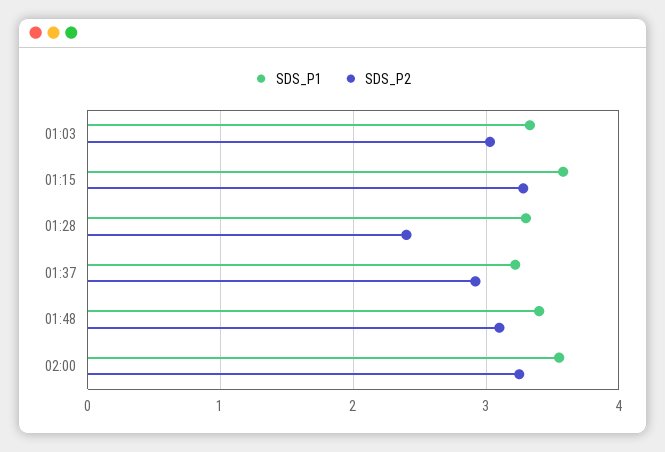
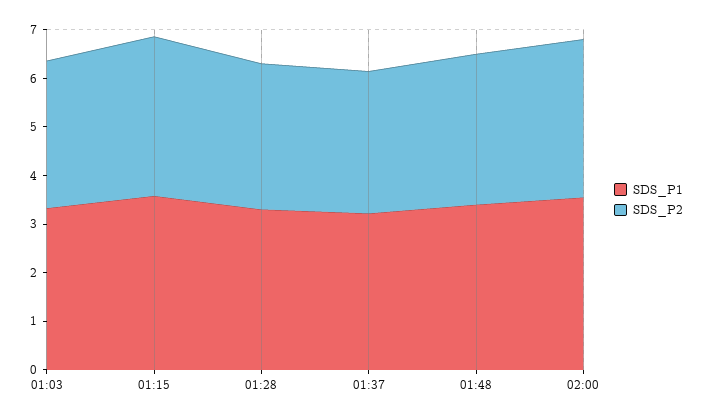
SDS_P2, 01:28: 2.4 -> 3

